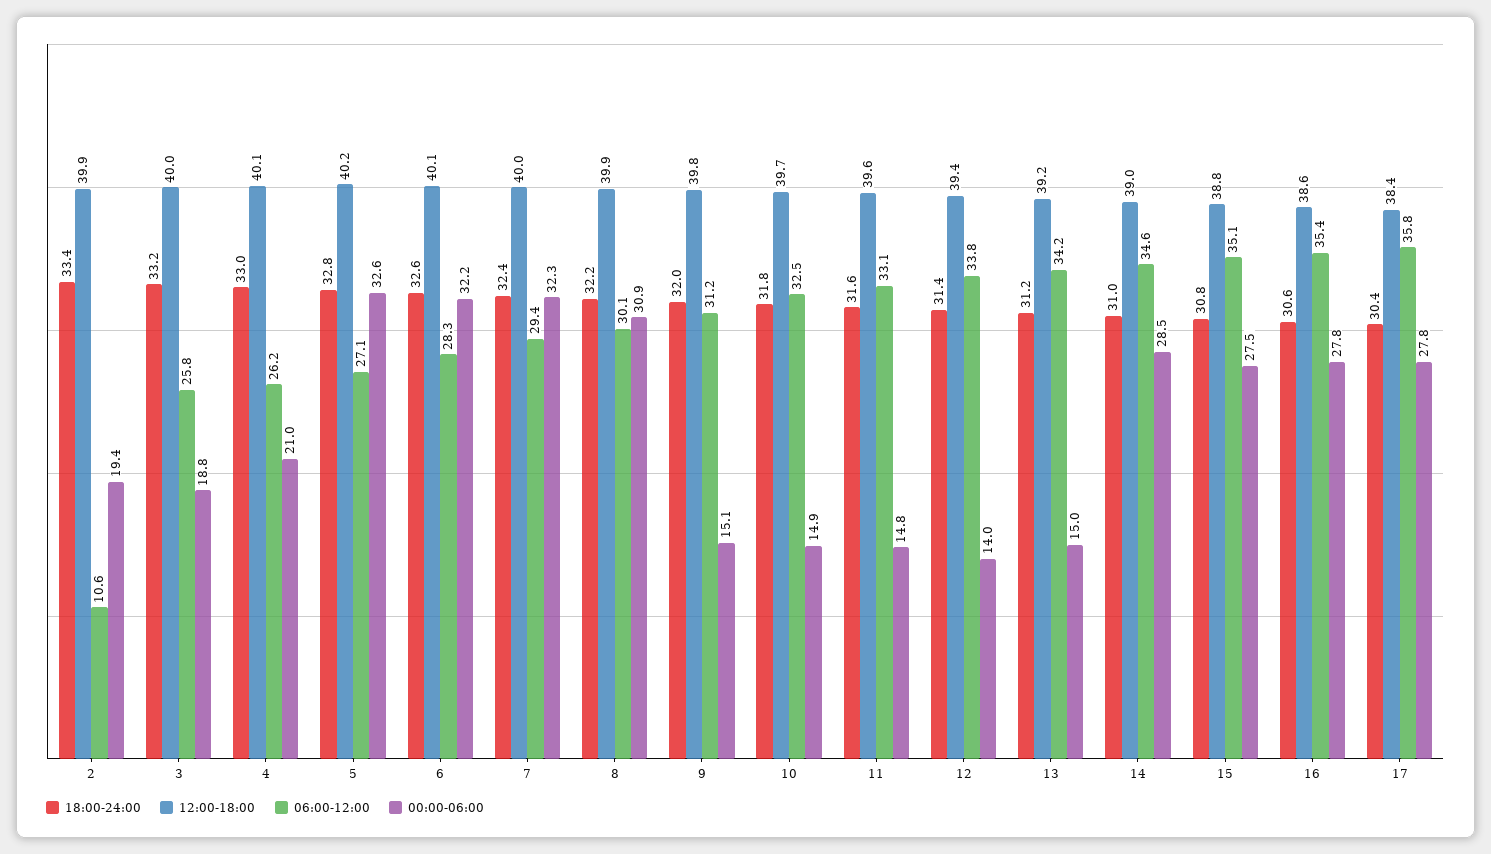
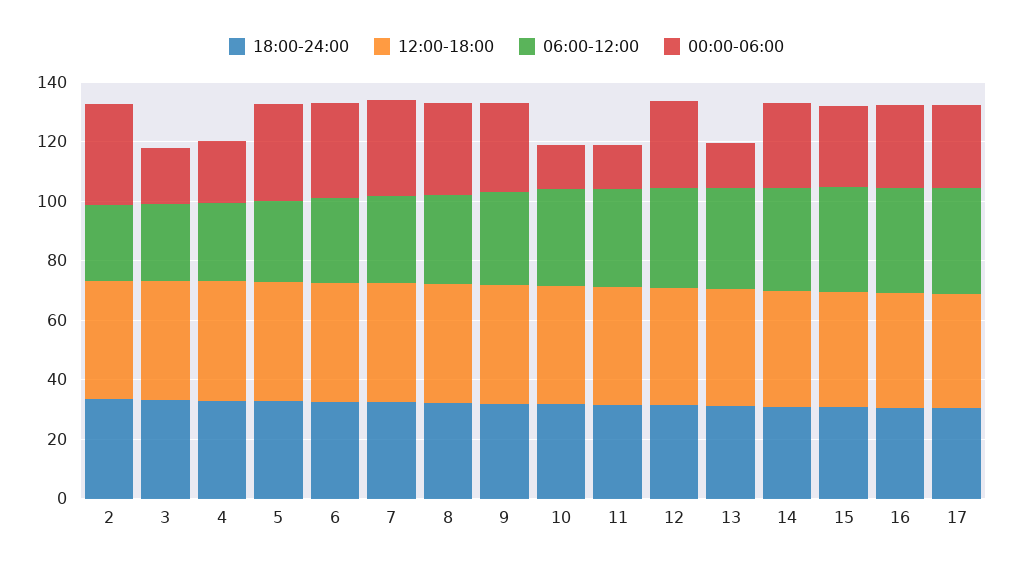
06:00-12:00, 2: 10.6 -> 25
00:00-06:00, 2: 19.4 -> 35
00:00-06:00, 9: 15.1 -> 30
00:00-06:00, 12: 14 -> 30

